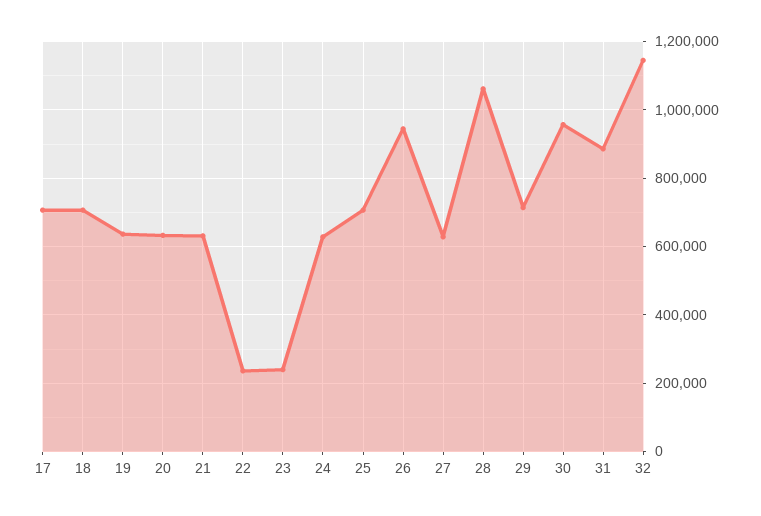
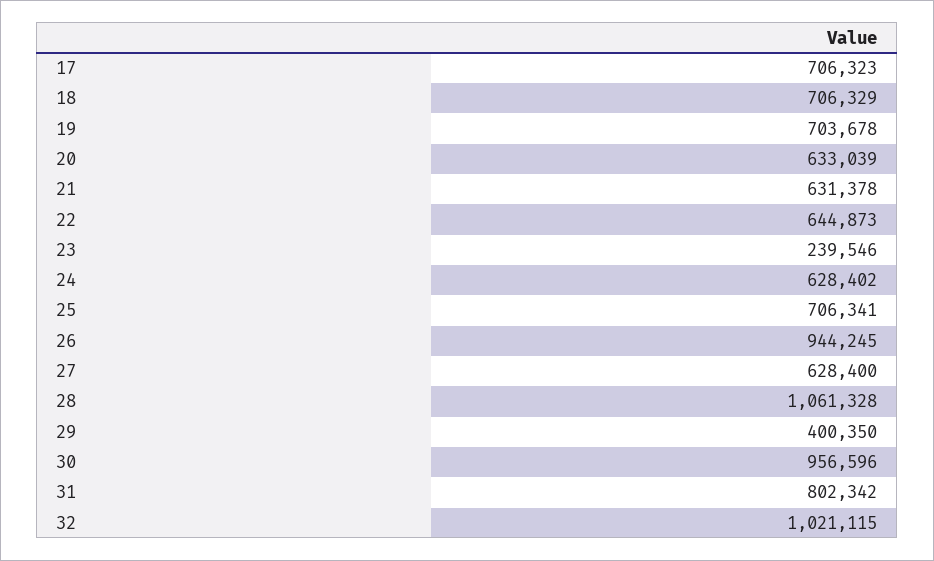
19: 640000 -> 703678
22: 240000 -> 644873
29: 720000 -> 400350
31: 880000 -> 802342
32: 1140000 -> 1021115

